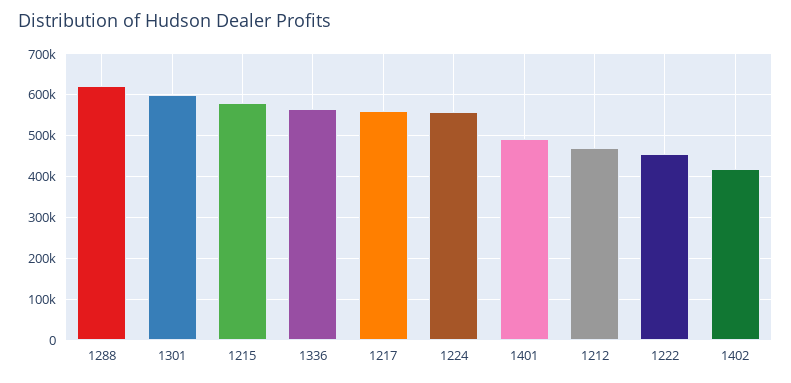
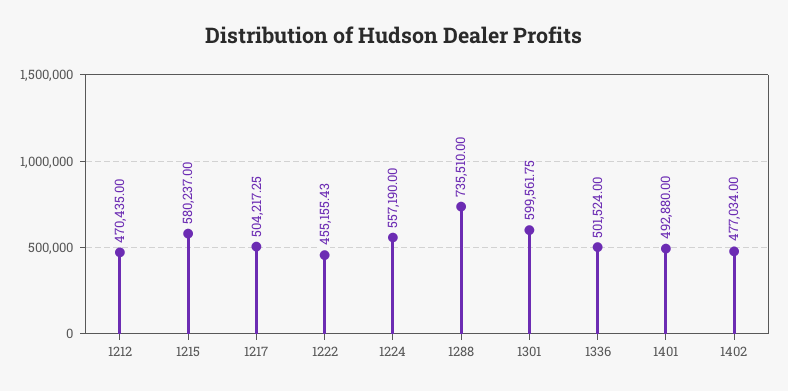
1288: 620000 -> 735510
1336: 560000 -> 501524
1217: 560000 -> 504217.25
1402: 420000 -> 477034

